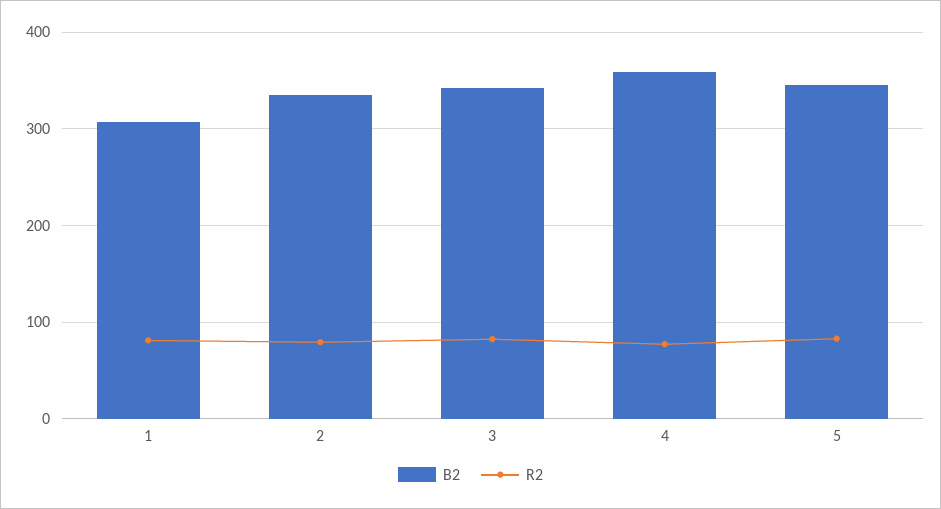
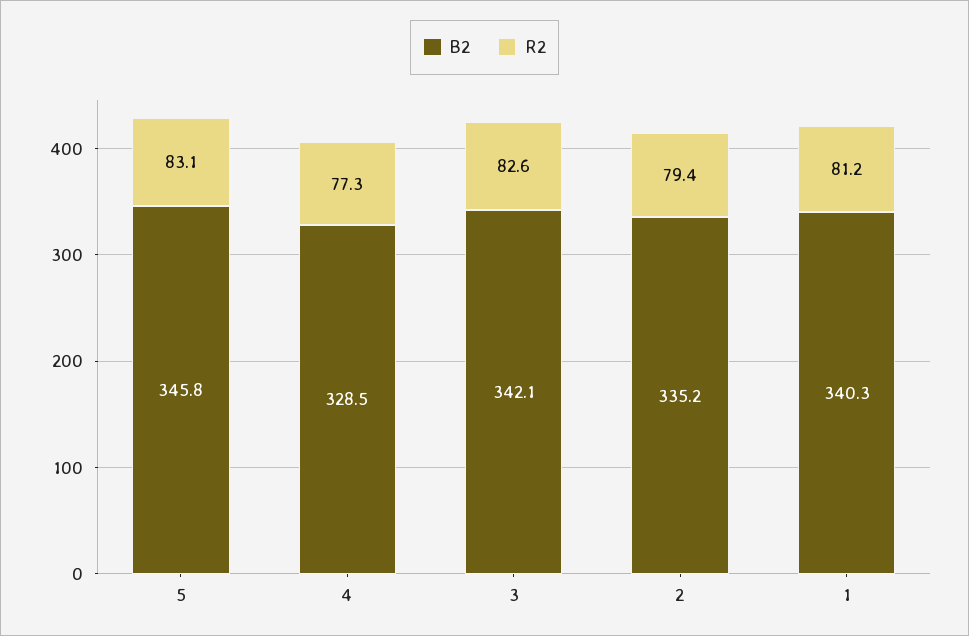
B2, 1: 310 -> 340.3
B2, 4: 360 -> 328.5

